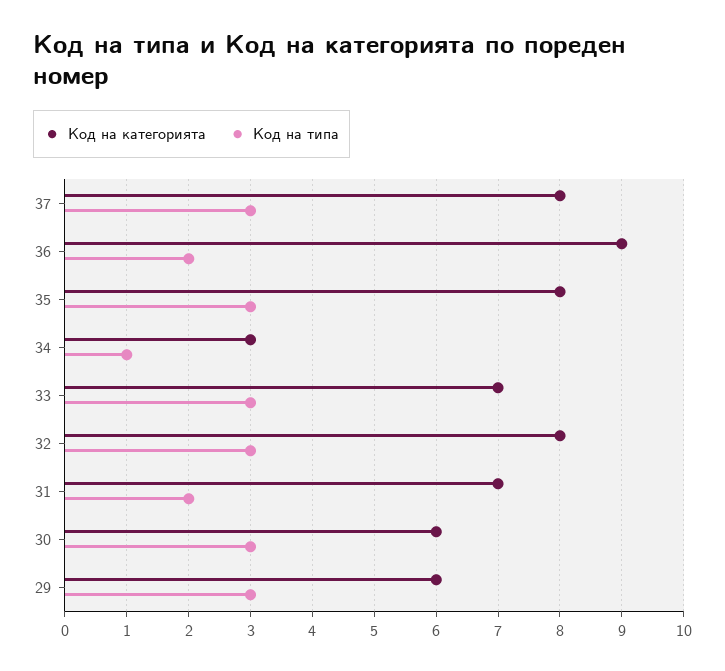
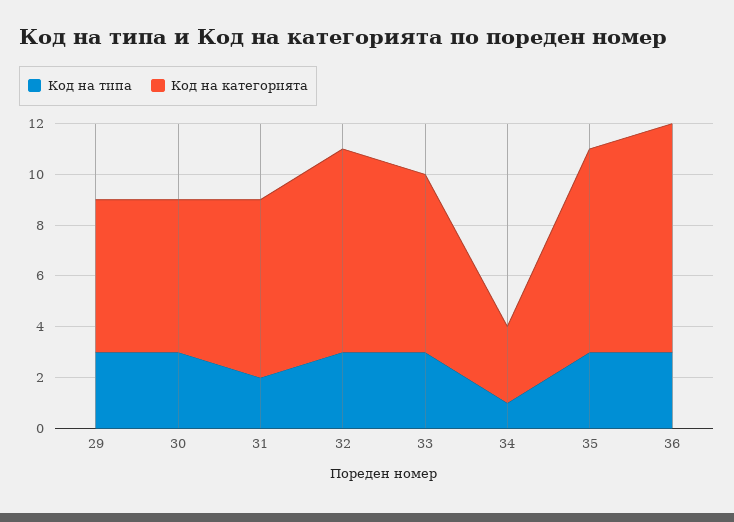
Код на категорията, 37: 8 -> none
Код на типа, 37: 3 -> none
Код на типа, 36: 2 -> 3

